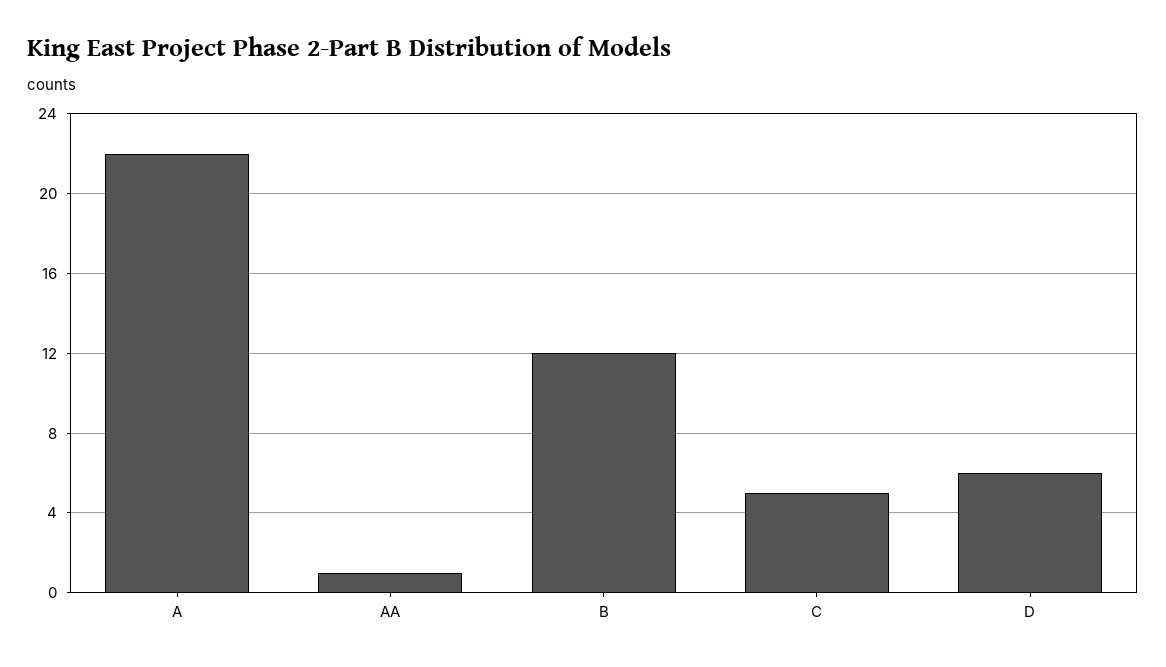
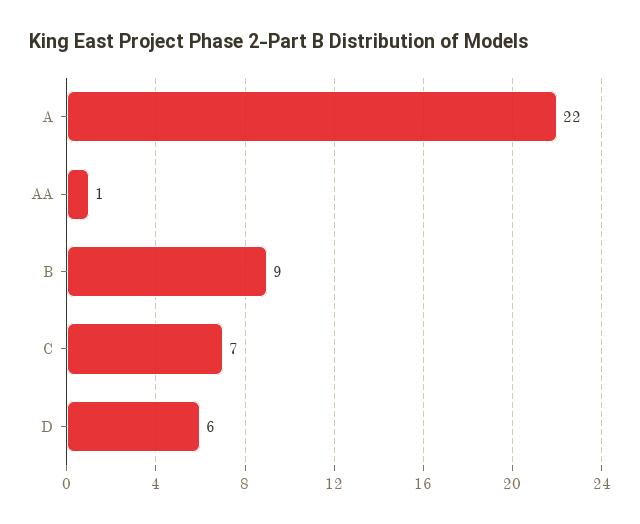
B: 12 -> 9
C: 5 -> 7

